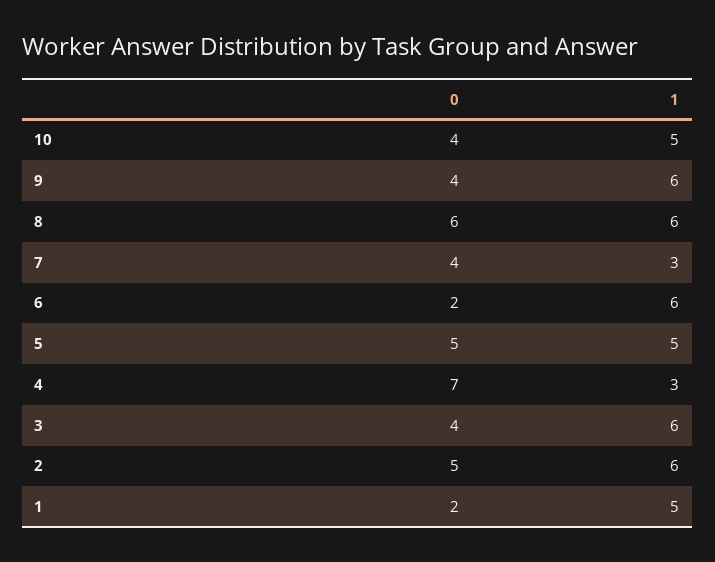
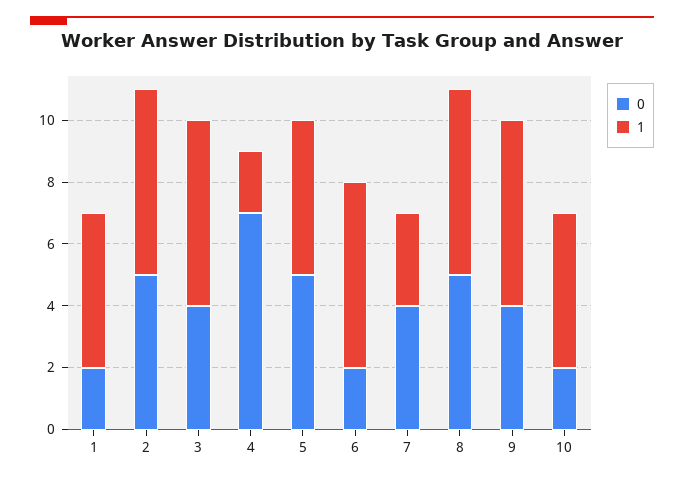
0, 10: 4 -> 2
0, 8: 6 -> 5
1, 4: 3 -> 2

